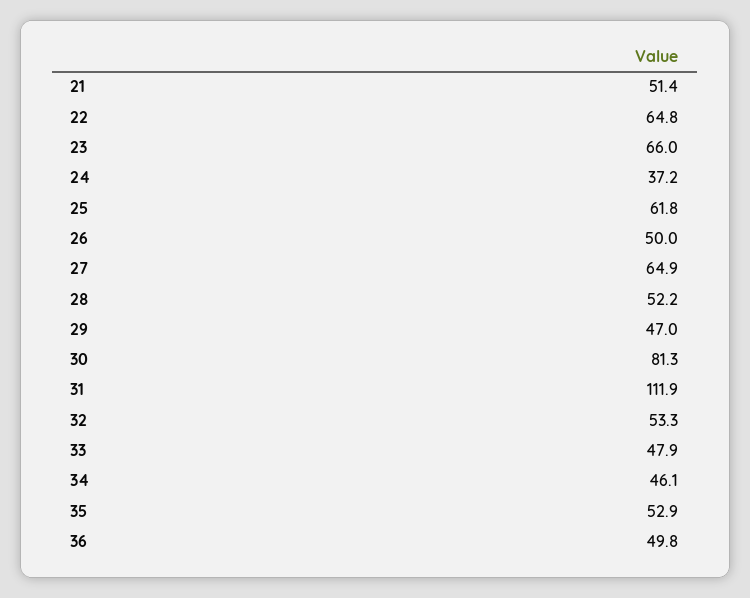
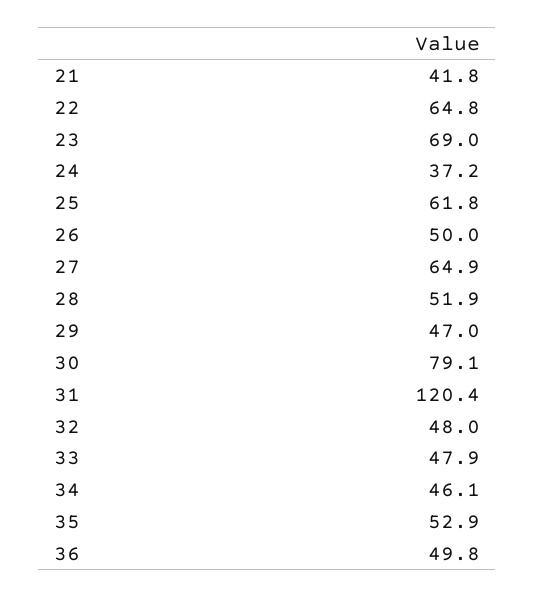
21: 51.4 -> 41.8
23: 66 -> 69
28: 52.2 -> 51.9
30: 81.3 -> 79.1
31: 111.9 -> 120.4
32: 53.3 -> 48

